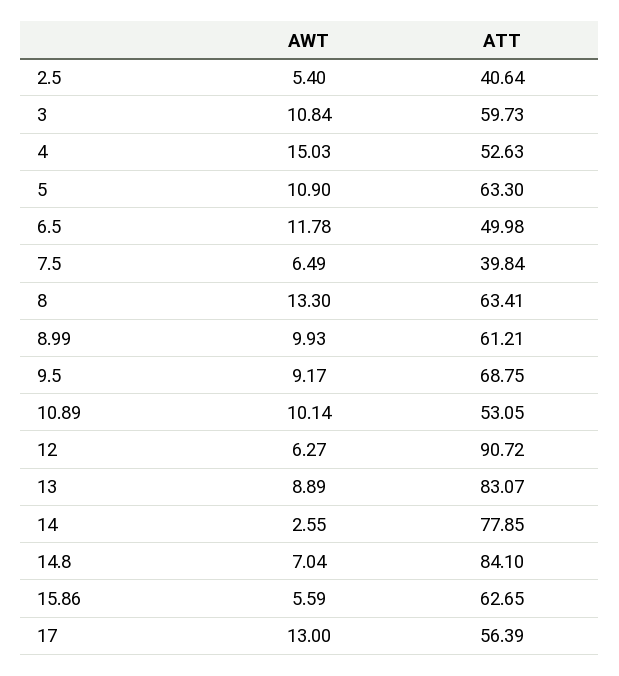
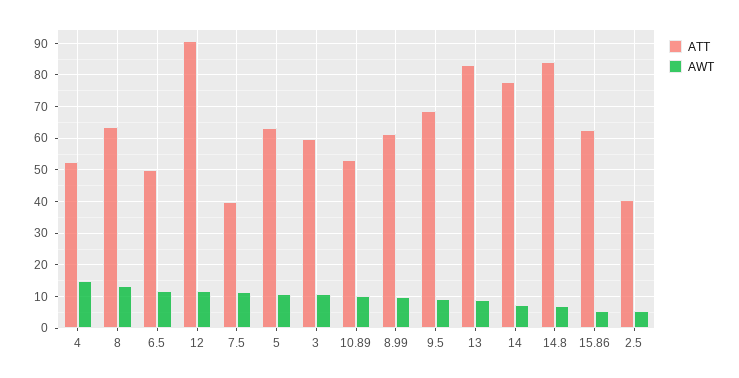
AWT, 7.5: 6.49 -> 12
AWT, 12: 6.27 -> 12
AWT, 14: 2.55 -> 8
AWT, 17: 13 -> none
ATT, 17: 56.39 -> none

